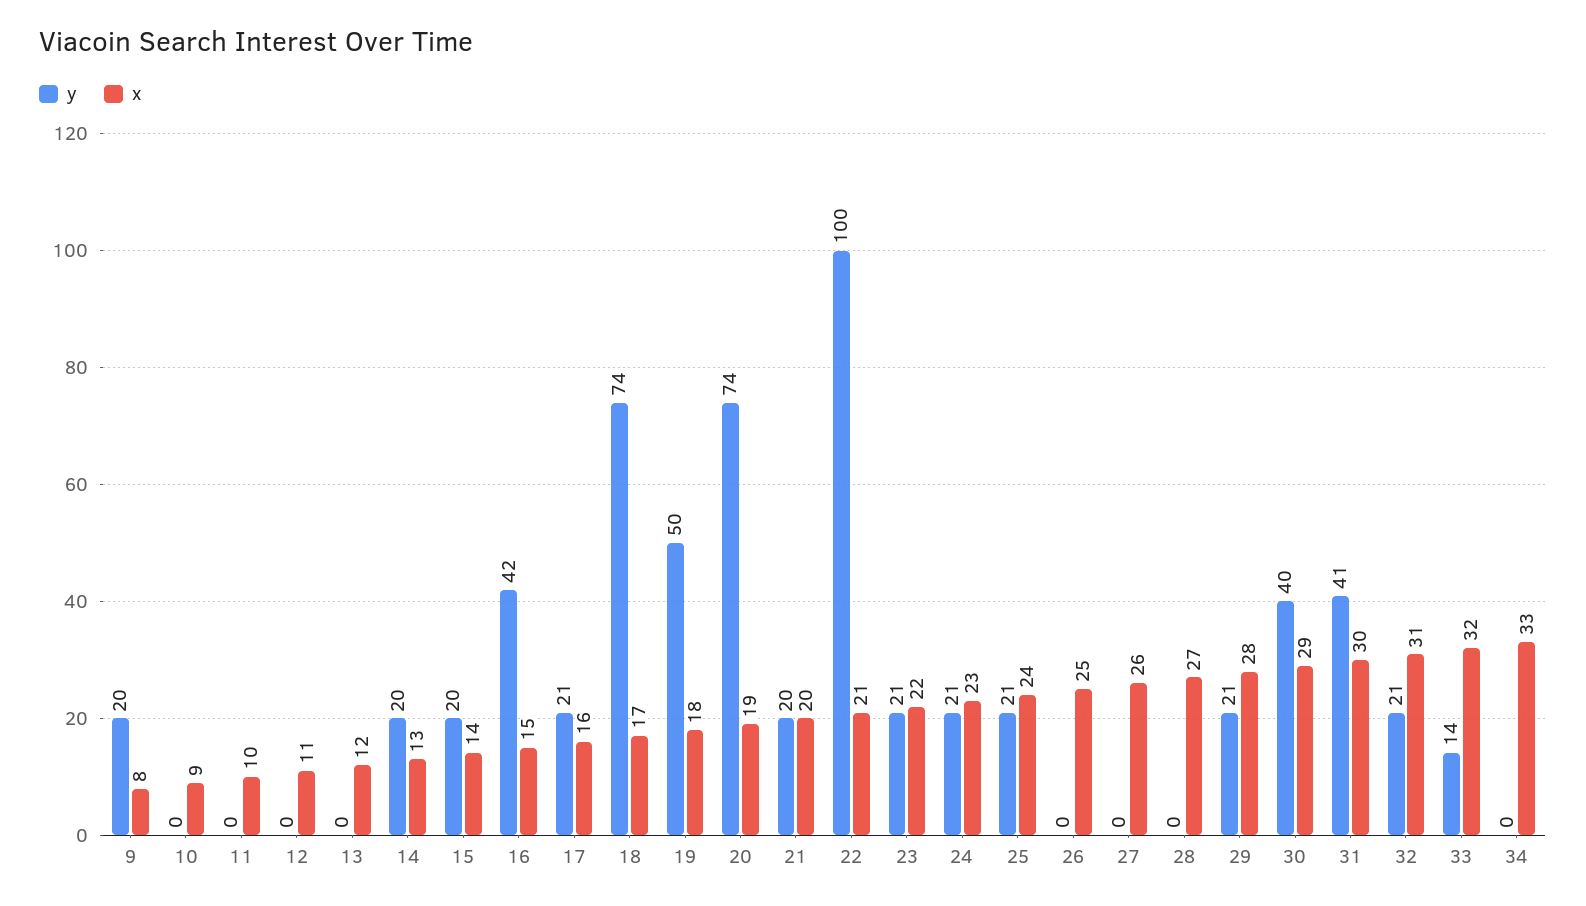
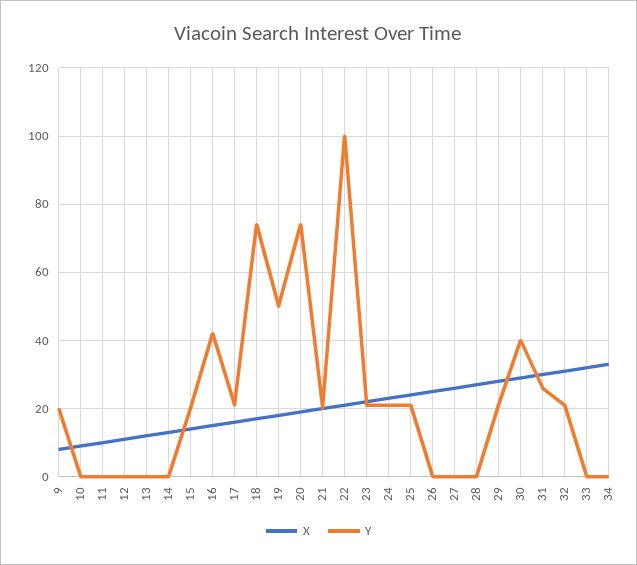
y, 14: 20 -> 0
y, 31: 41 -> 25
y, 33: 14 -> 0

